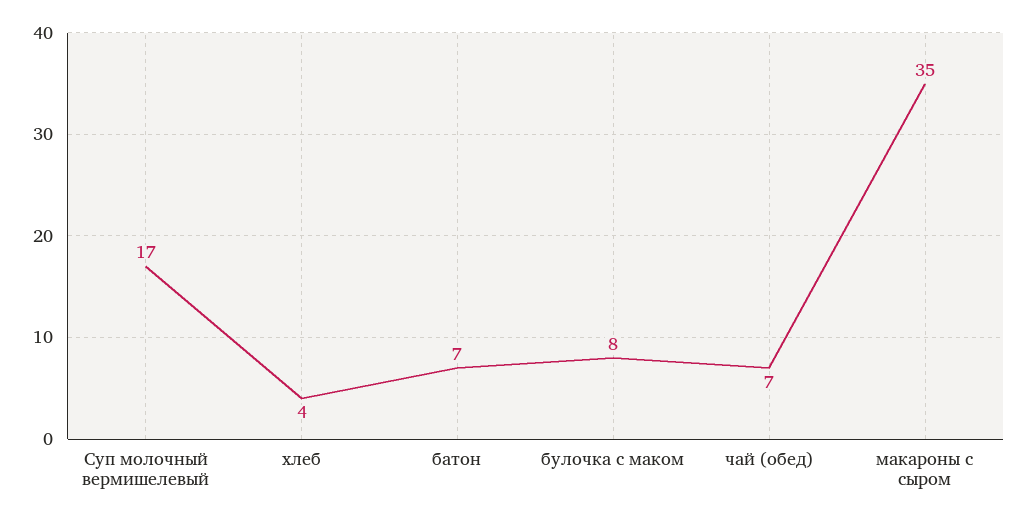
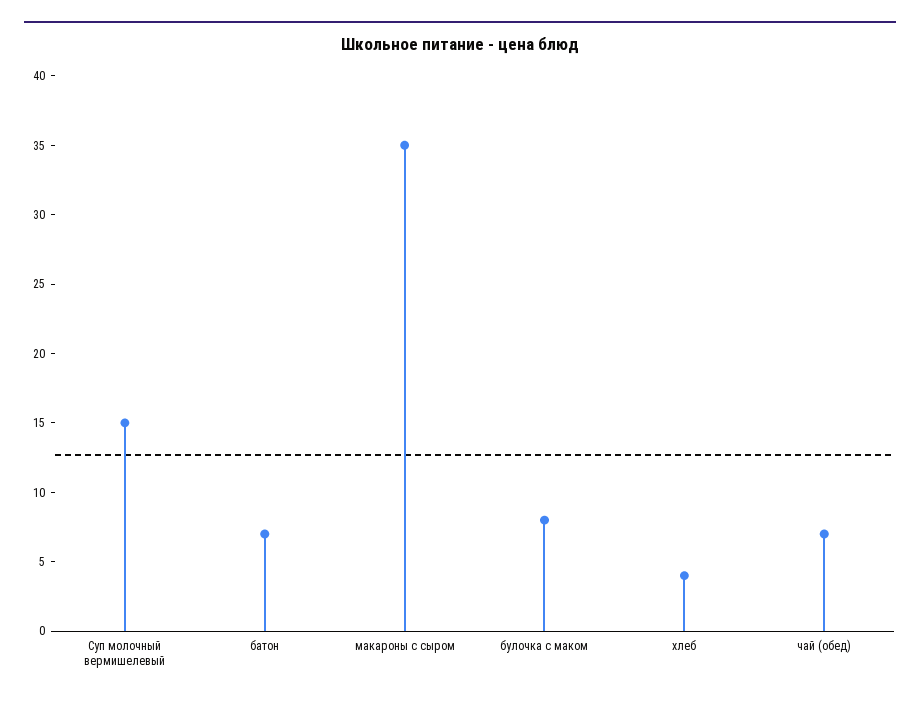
Суп молочный вермишелевый: 17 -> 15

